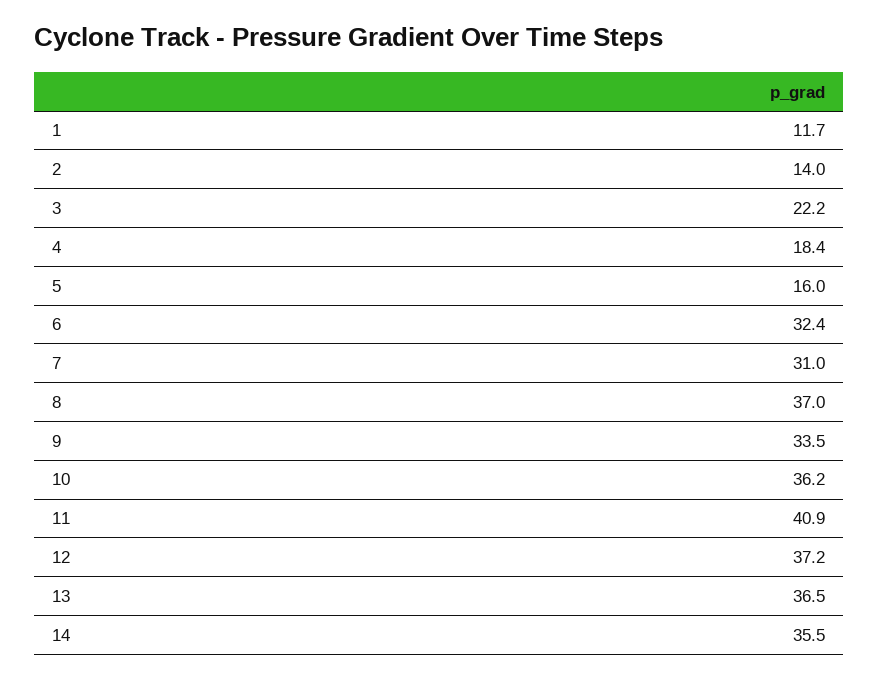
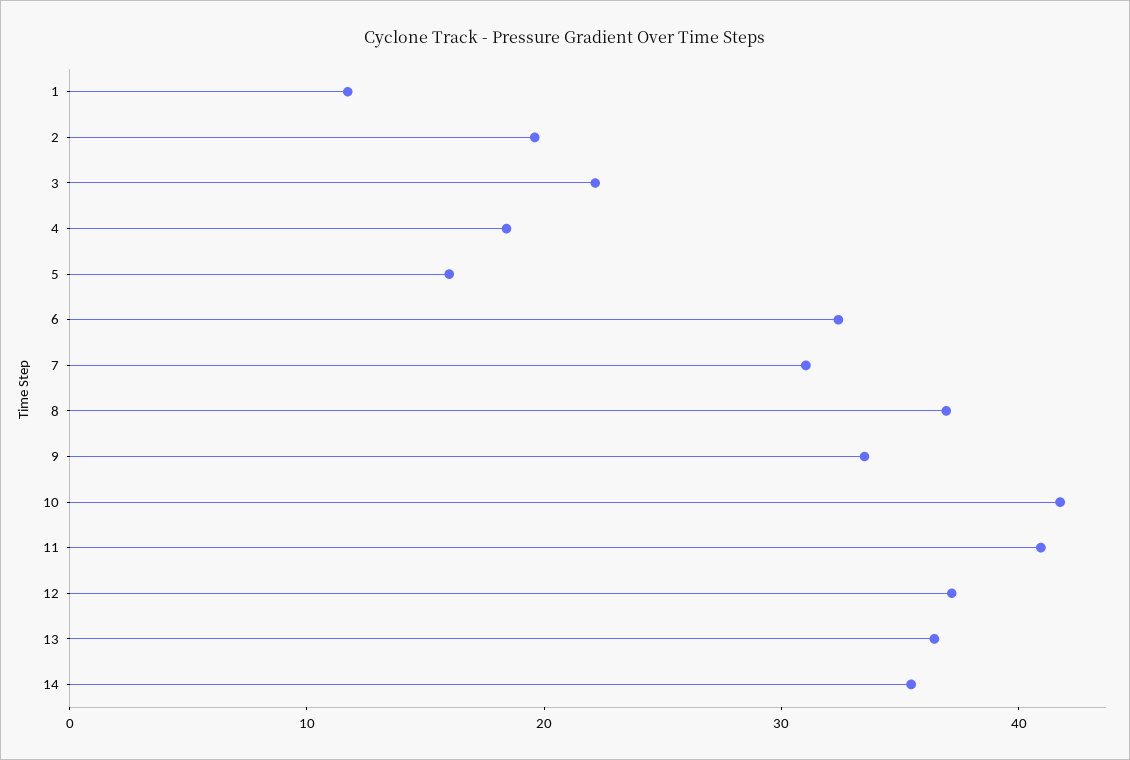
2: 14 -> 20
10: 36.2 -> 42

